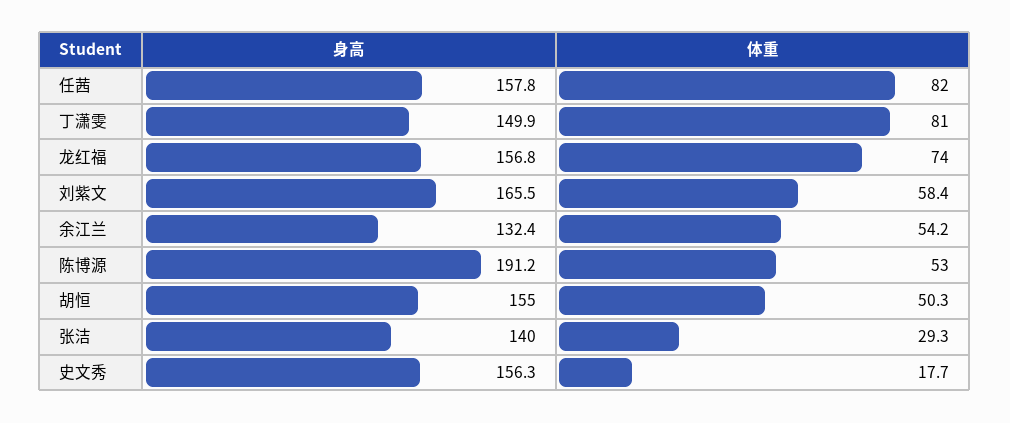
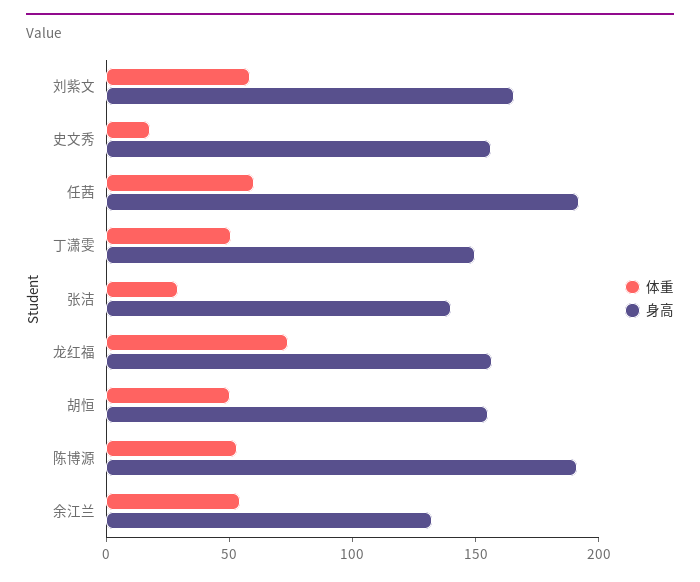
身高, 任茜: 157.8 -> 190
体重, 任茜: 82 -> 60
体重, 丁潇雯: 81 -> 50

